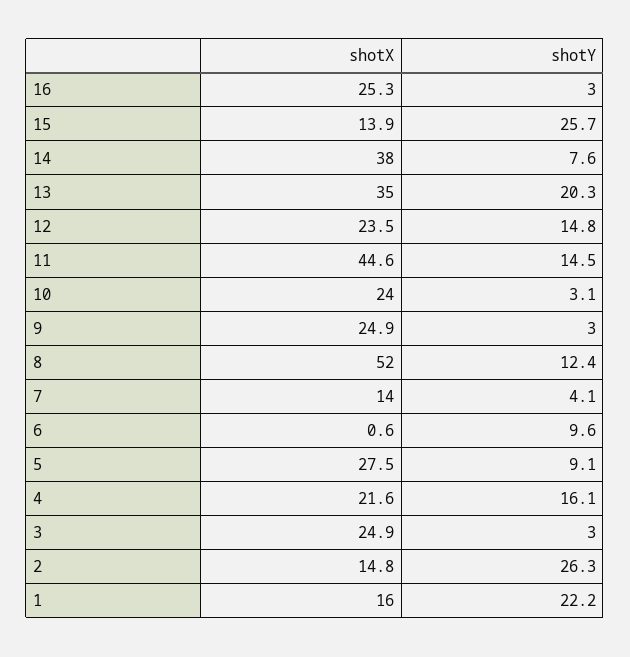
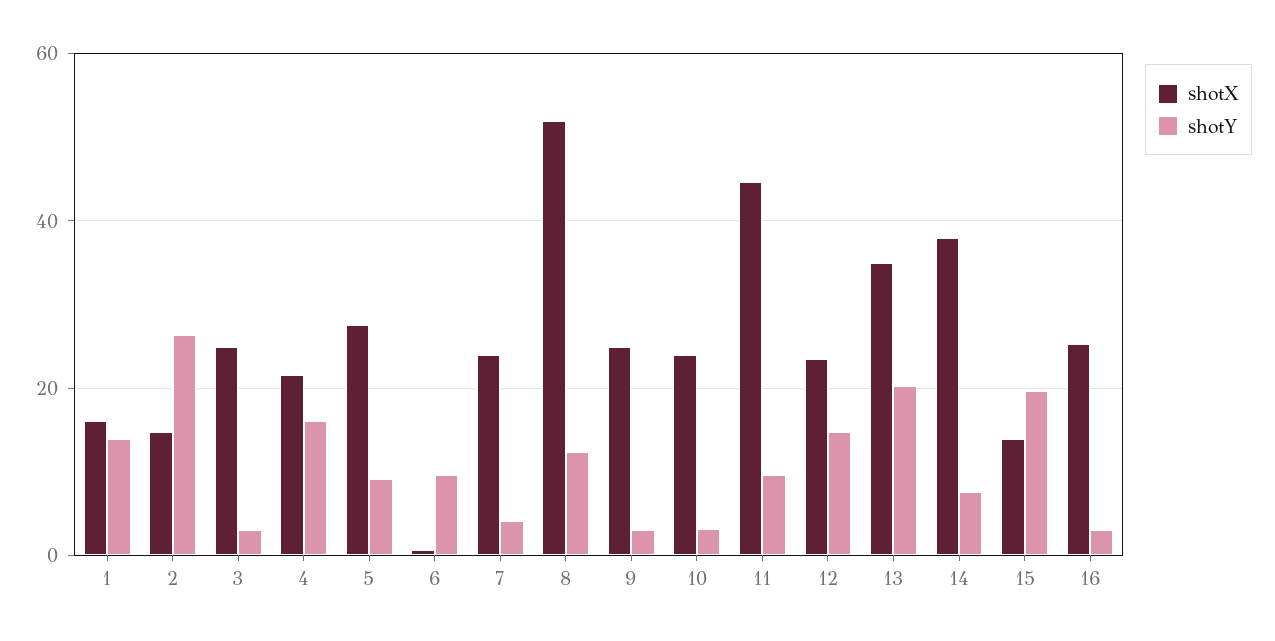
shotY, 15: 25.7 -> 20
shotY, 11: 14.5 -> 10
shotX, 7: 14 -> 24
shotY, 1: 22.2 -> 14

